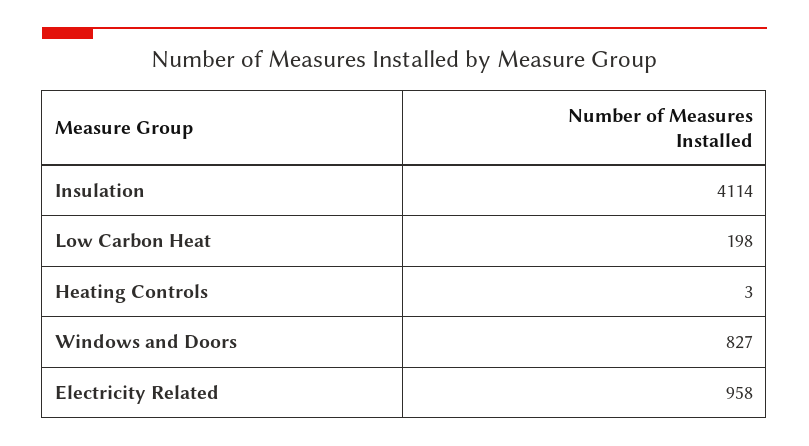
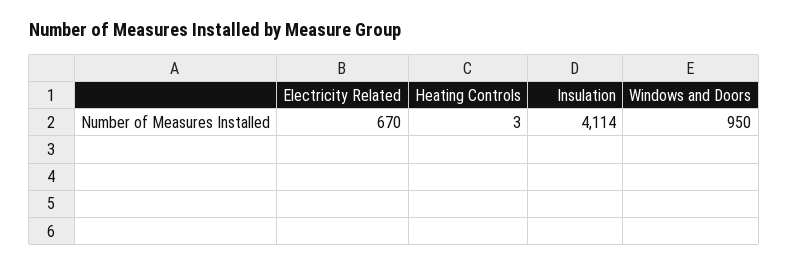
Low Carbon Heat: 198 -> none
Windows and Doors: 827 -> 950
Electricity Related: 958 -> 670

